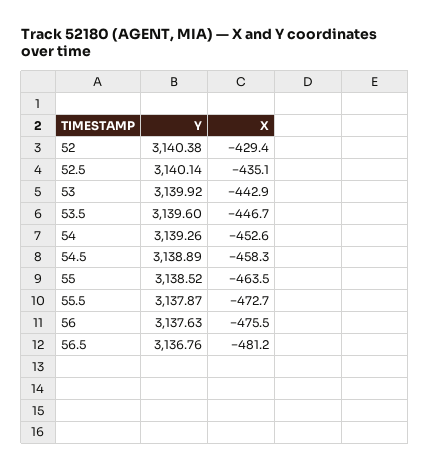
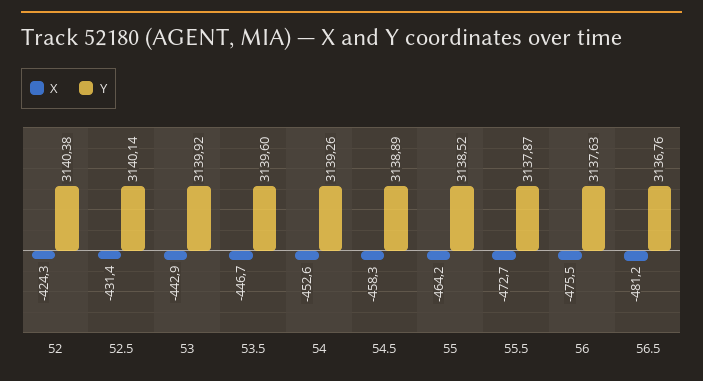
X, 52: -429.4 -> -424.3
X, 52.5: -435.1 -> -431.4
X, 55: -463.5 -> -464.2

